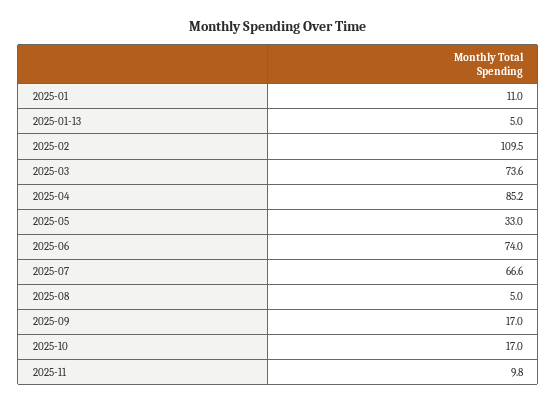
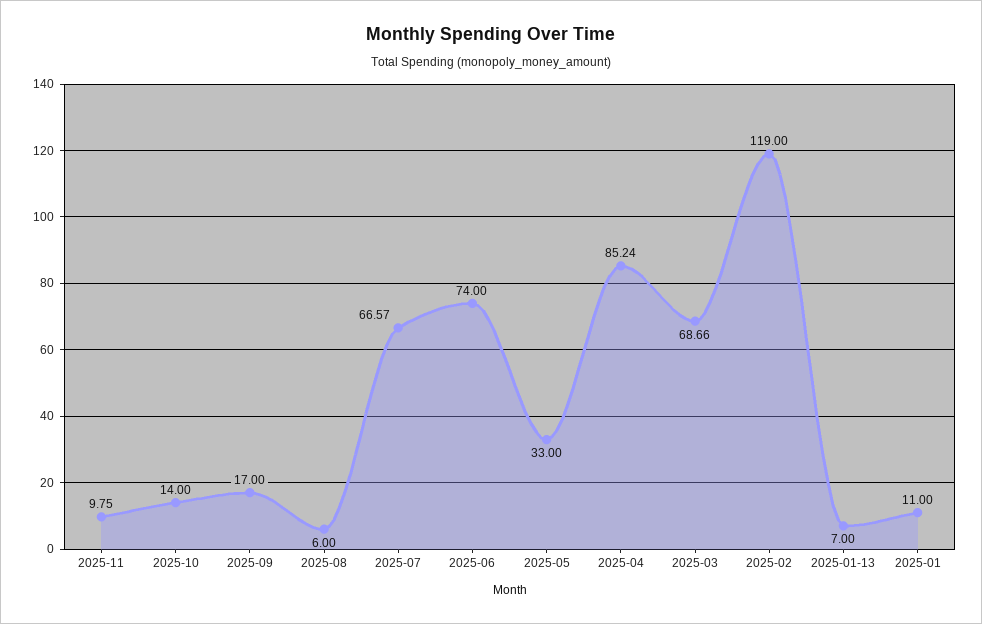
2025-01-13: 5 -> 7
2025-02: 109.5 -> 119
2025-03: 73.6 -> 68.66
2025-08: 5 -> 6
2025-10: 17 -> 14

